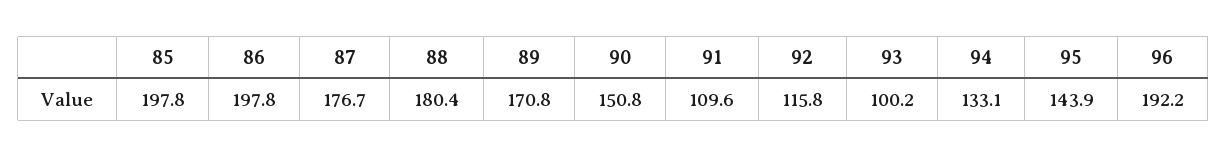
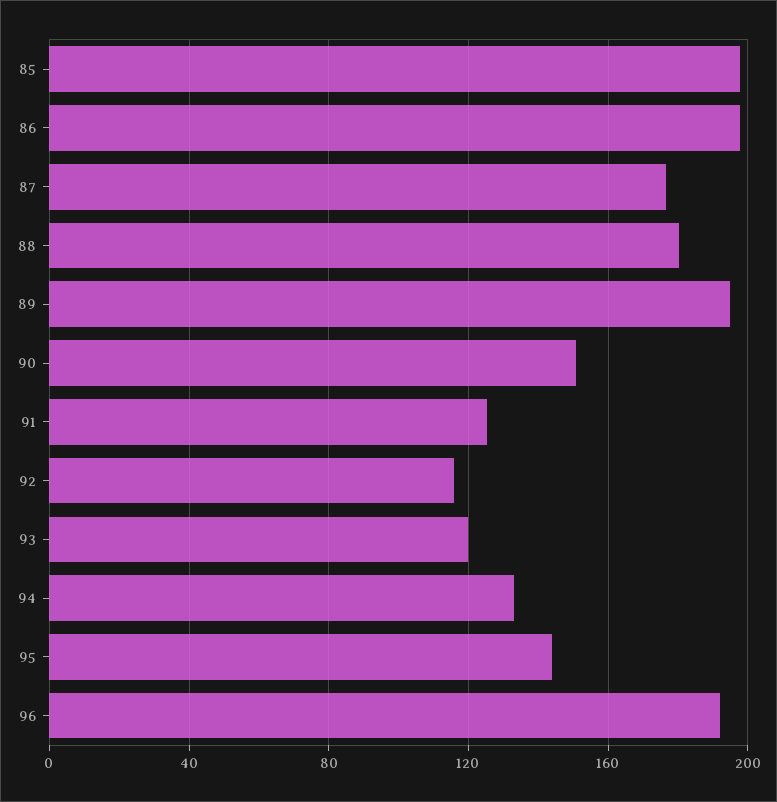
89: 170.8 -> 195
91: 109.6 -> 125
93: 100.2 -> 120

